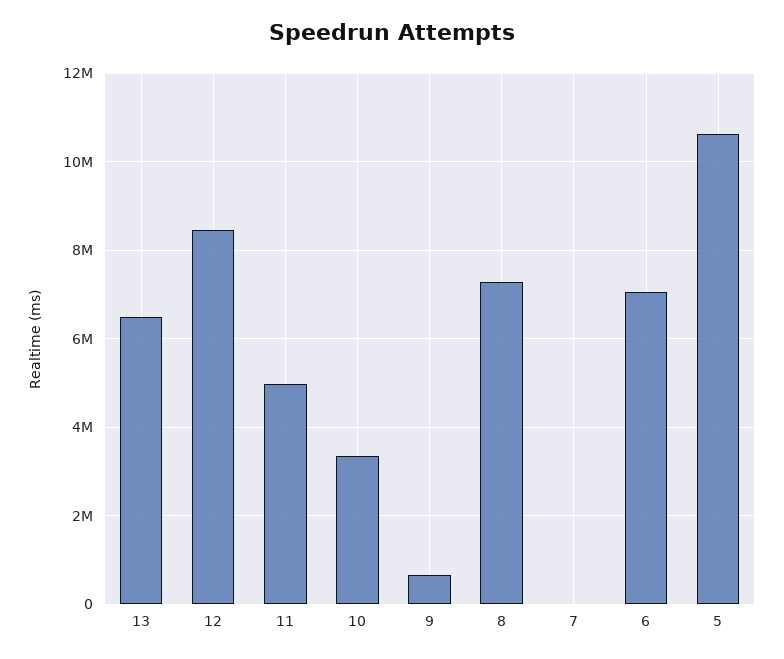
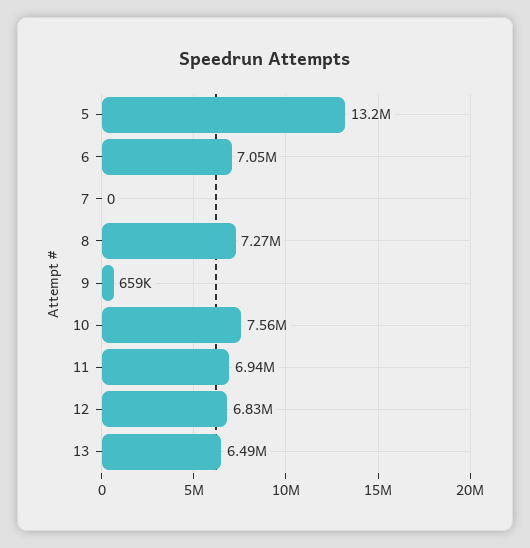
12: 8400000 -> 6830000
11: 5000000 -> 6940000
10: 3400000 -> 7560000
5: 10600000 -> 13200000

